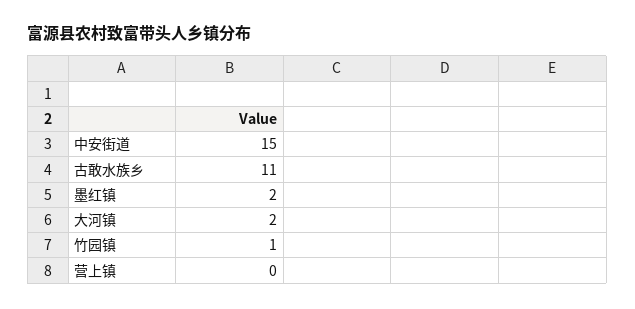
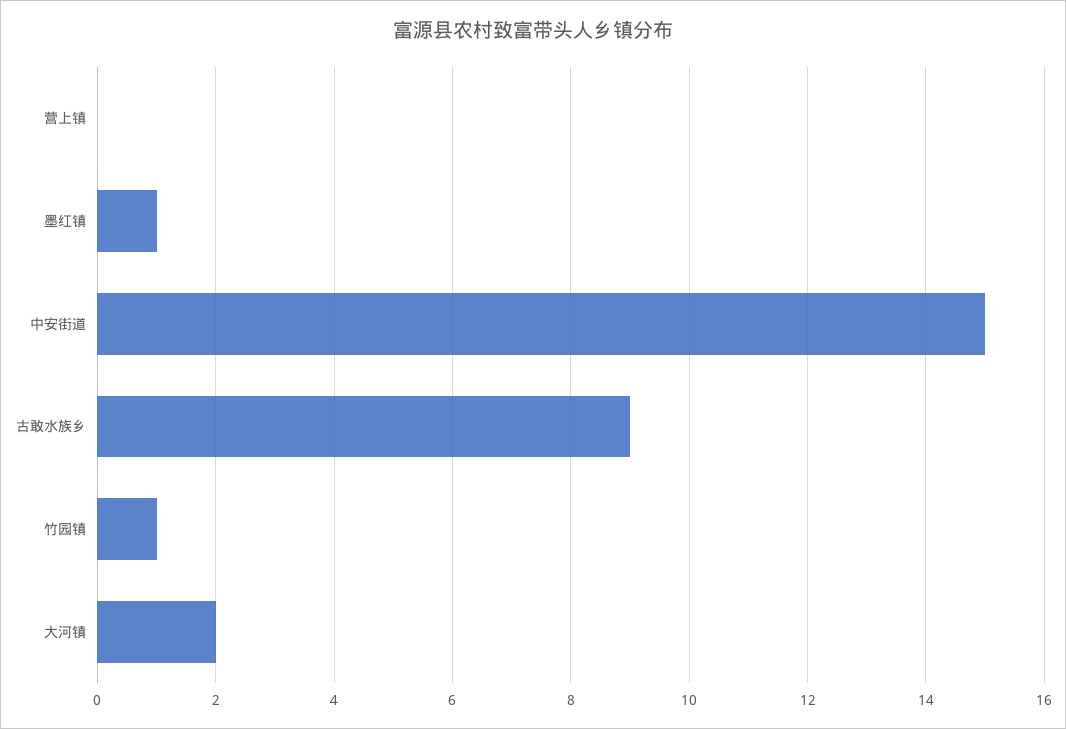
古敢水族乡: 11 -> 9
墨红镇: 2 -> 1

